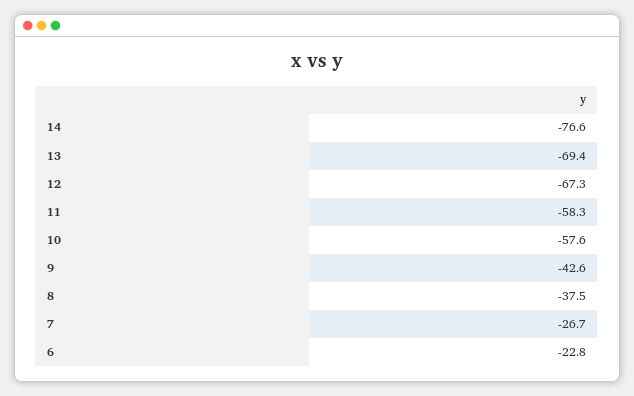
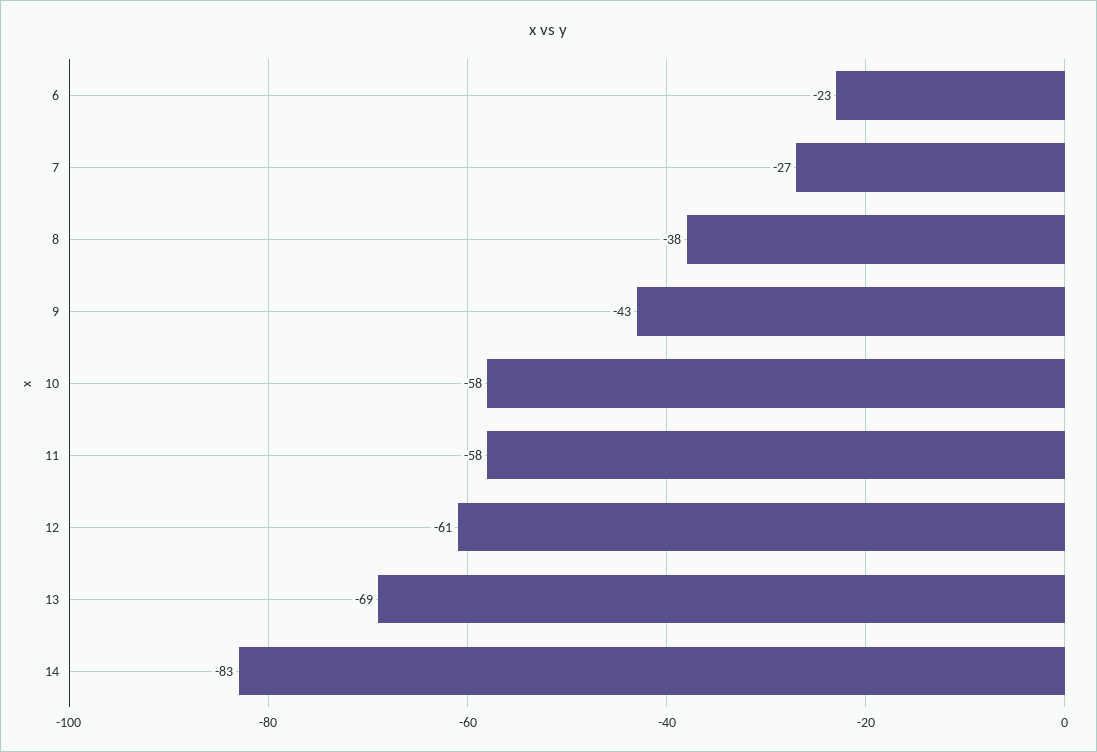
14: -76.6 -> -83
12: -67.3 -> -61

